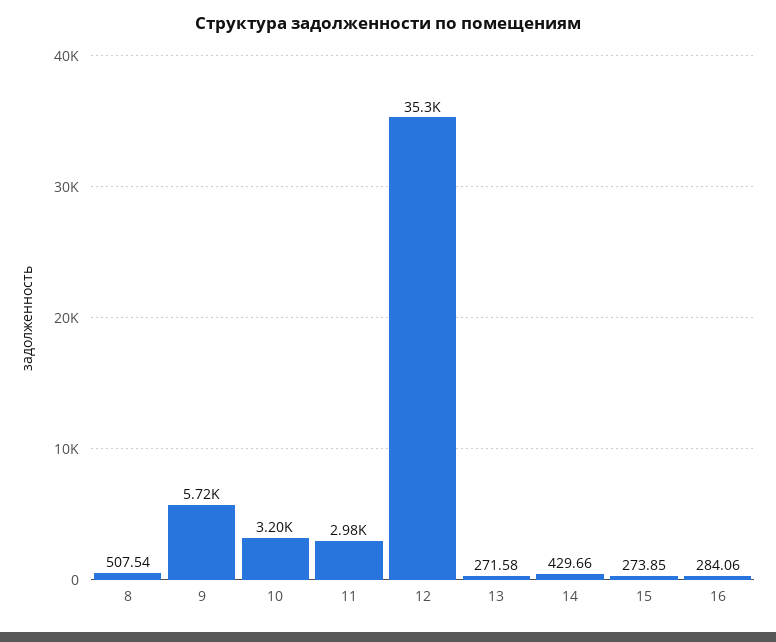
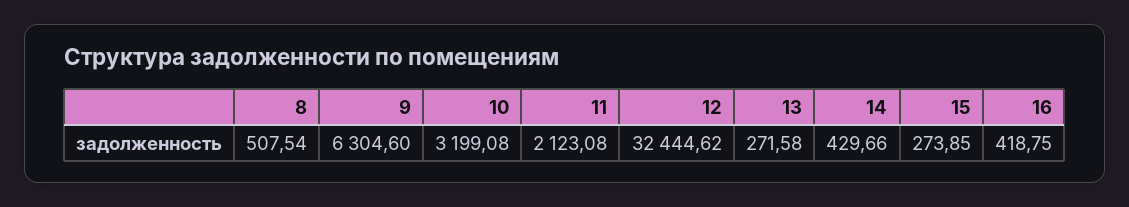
9: 5720 -> 6304.6
11: 2980 -> 2123.08
12: 35300 -> 32444.62
16: 284.06 -> 418.75

